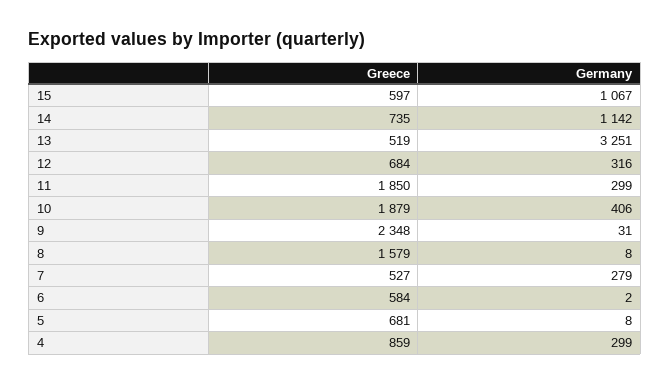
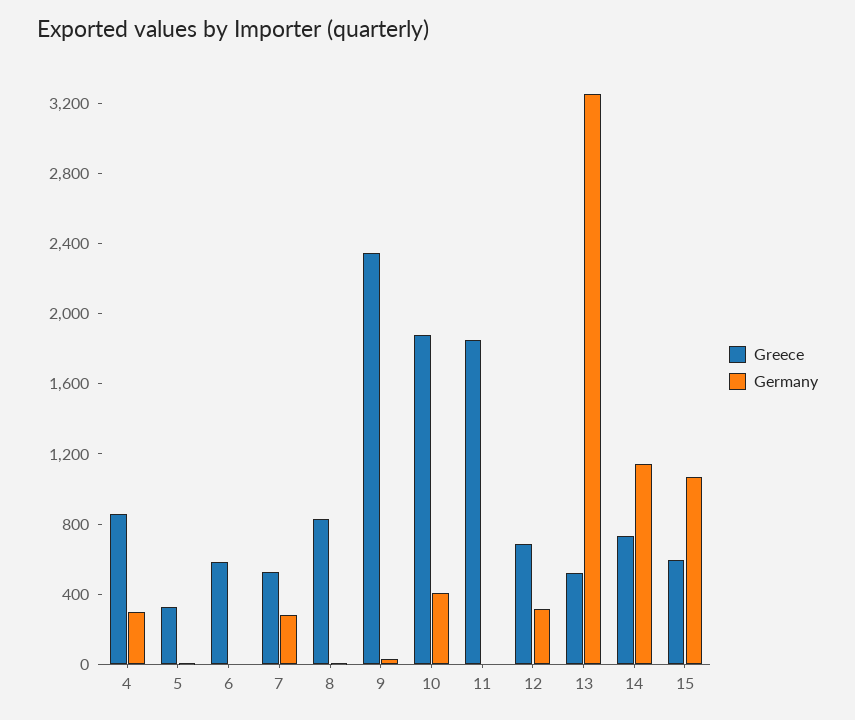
Germany, 11: 299 -> 0
Greece, 8: 1579 -> 800
Greece, 5: 681 -> 300

